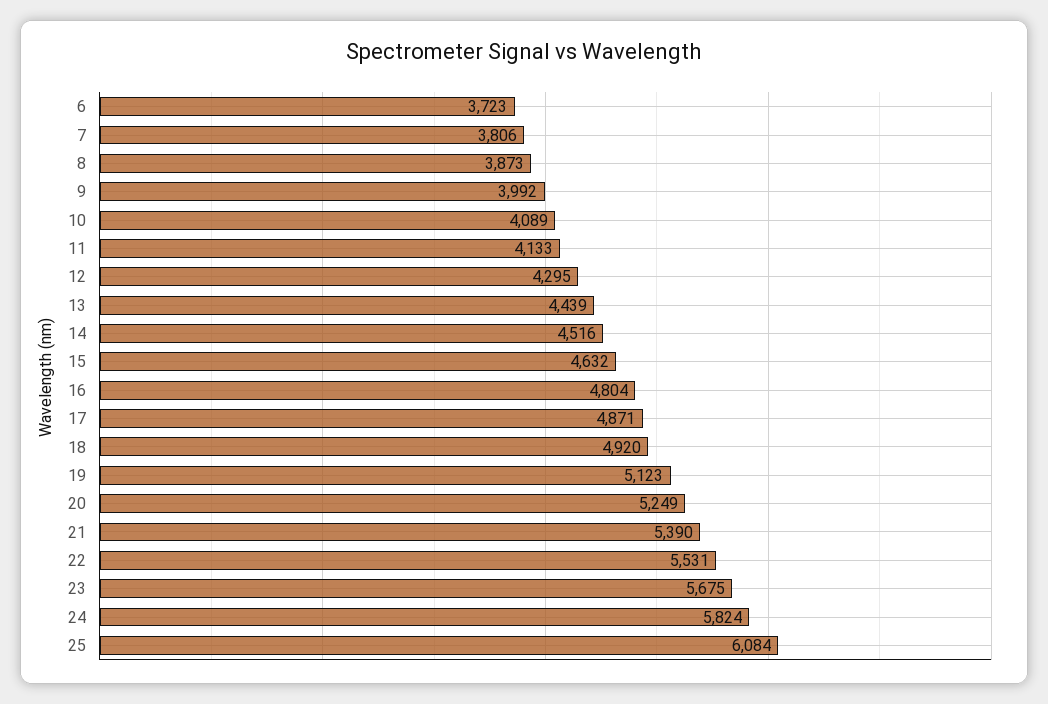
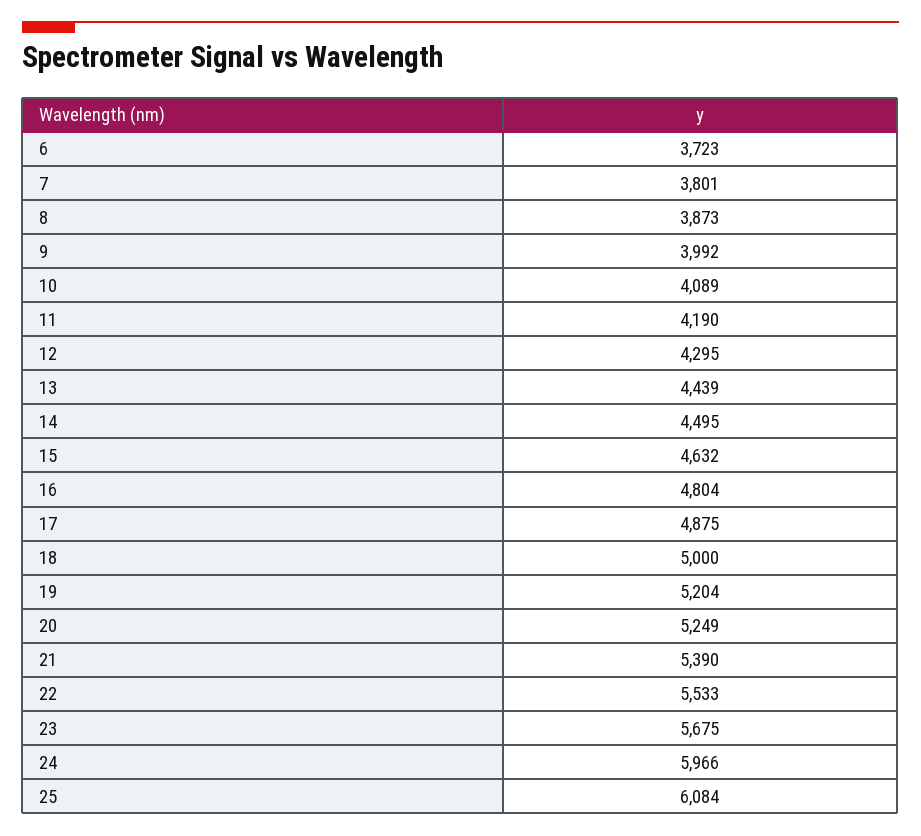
7: 3806 -> 3801
11: 4133 -> 4190
14: 4516 -> 4495
17: 4871 -> 4875
18: 4920 -> 5000
19: 5123 -> 5204
22: 5531 -> 5533
24: 5824 -> 5966

